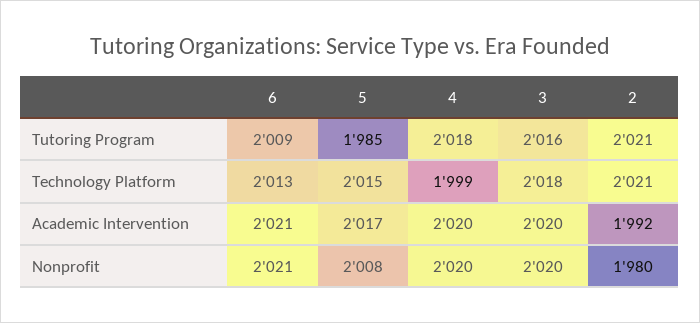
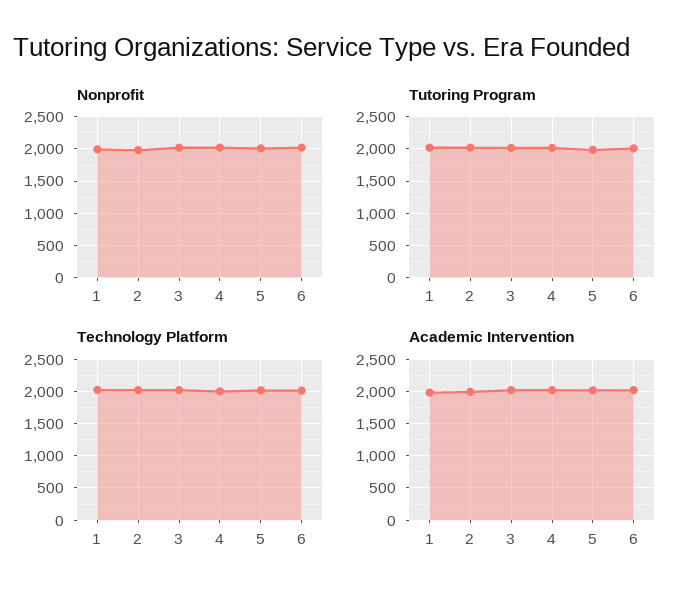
Nonprofit, 1: none -> 2000
Tutoring Program, 1: none -> 2000
Technology Platform, 1: none -> 2000
Academic Intervention, 1: none -> 2000

